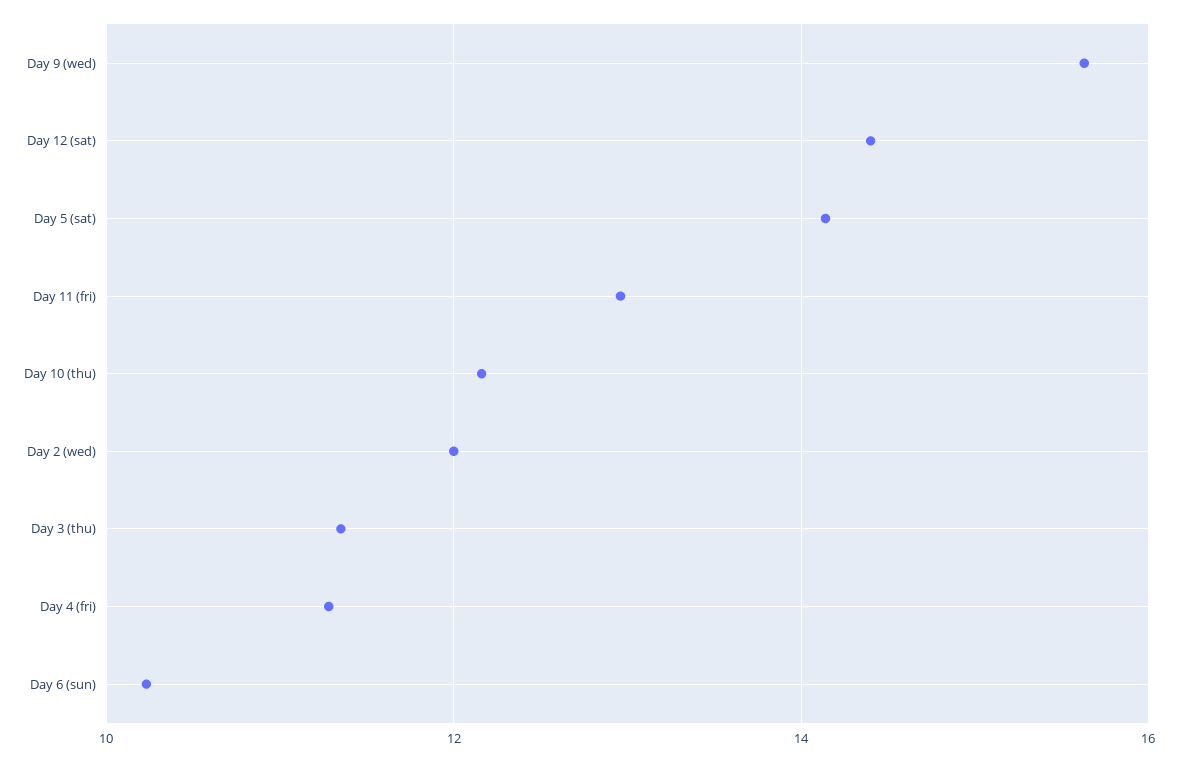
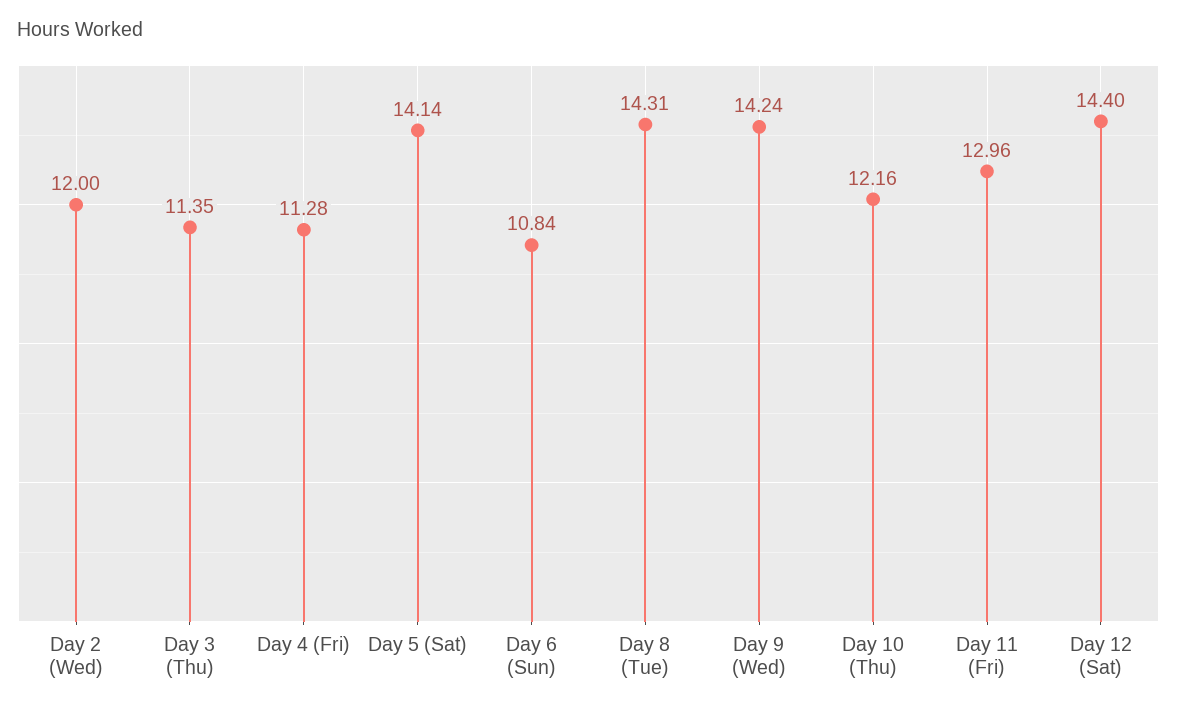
Day 9 (wed): 15.6 -> 14.24
Day 6 (sun): 10.2 -> 10.84
Day 8 (Tue): none -> 14.31

